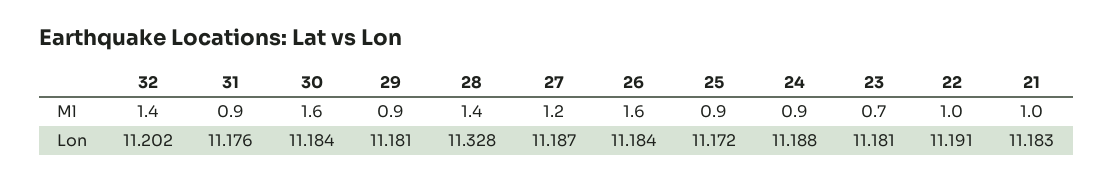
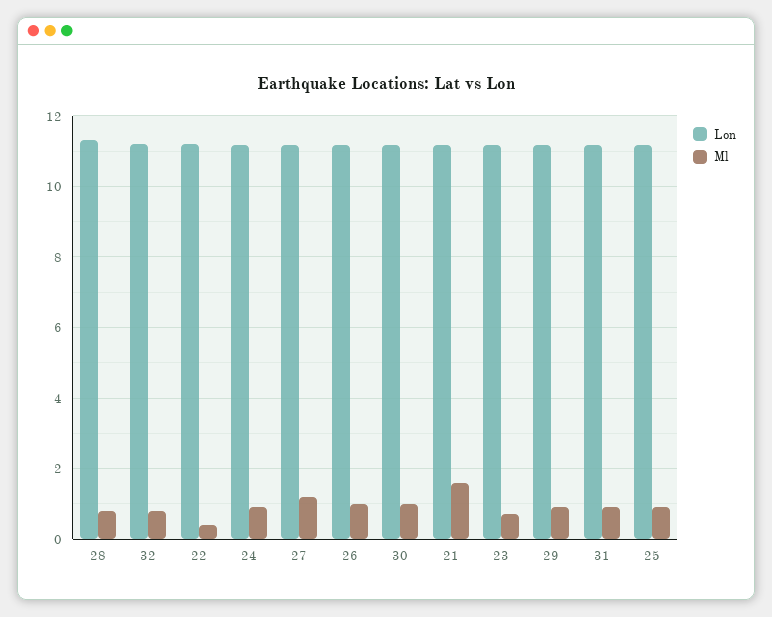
Ml, 32: 1.4 -> 0.8
Ml, 30: 1.6 -> 1
Ml, 28: 1.4 -> 0.8
Ml, 26: 1.6 -> 1
Ml, 22: 1 -> 0.4
Ml, 21: 1 -> 1.6

